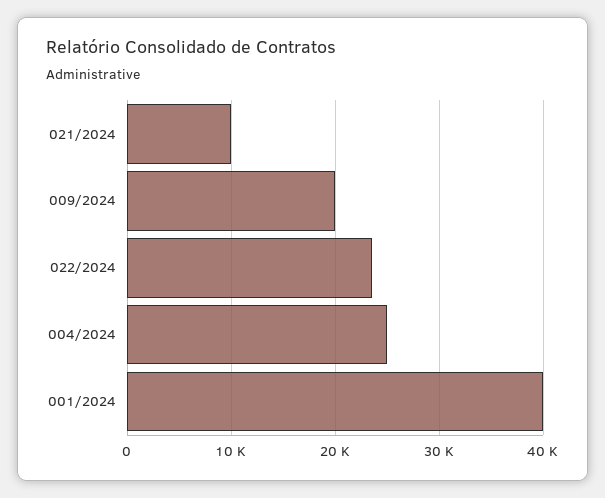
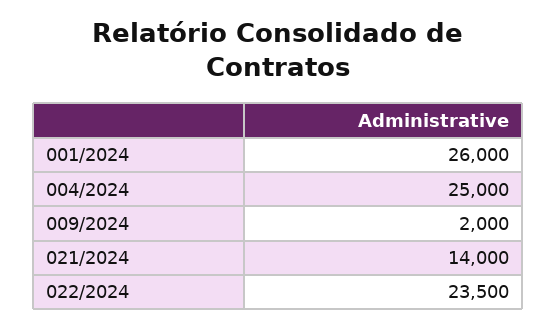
021/2024: 10000 -> 14000
009/2024: 20000 -> 2000
001/2024: 40000 -> 26000

